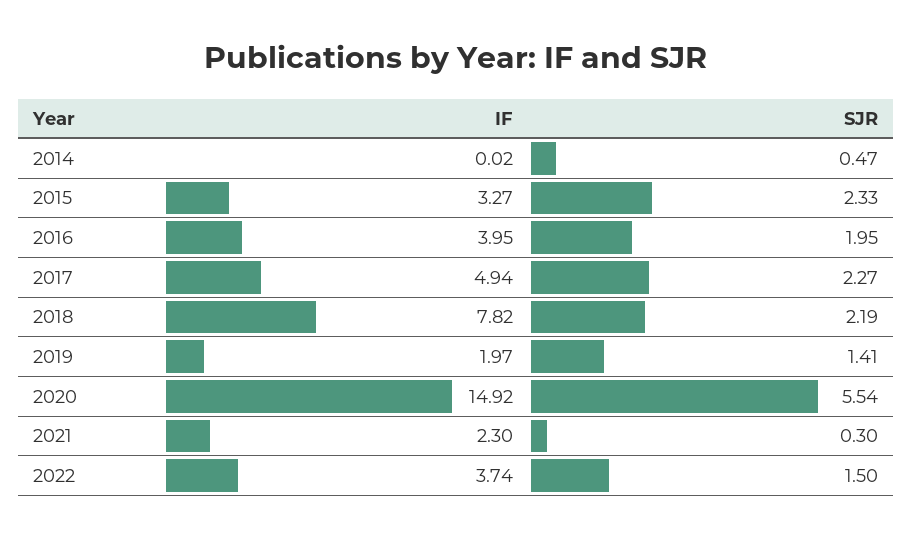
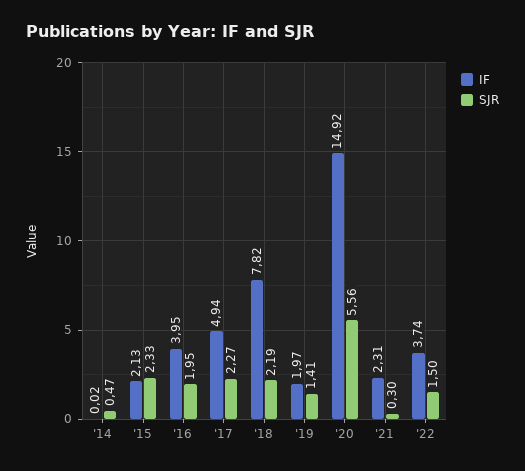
IF, 2015: 3.27 -> 2.13
SJR, 2020: 5.54 -> 5.56
IF, 2021: 2.3 -> 2.31

